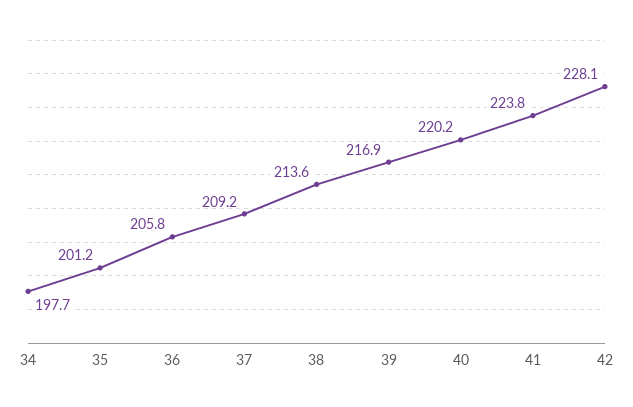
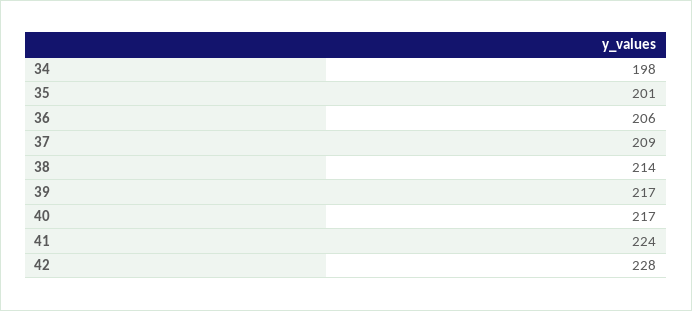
40: 220.2 -> 217

